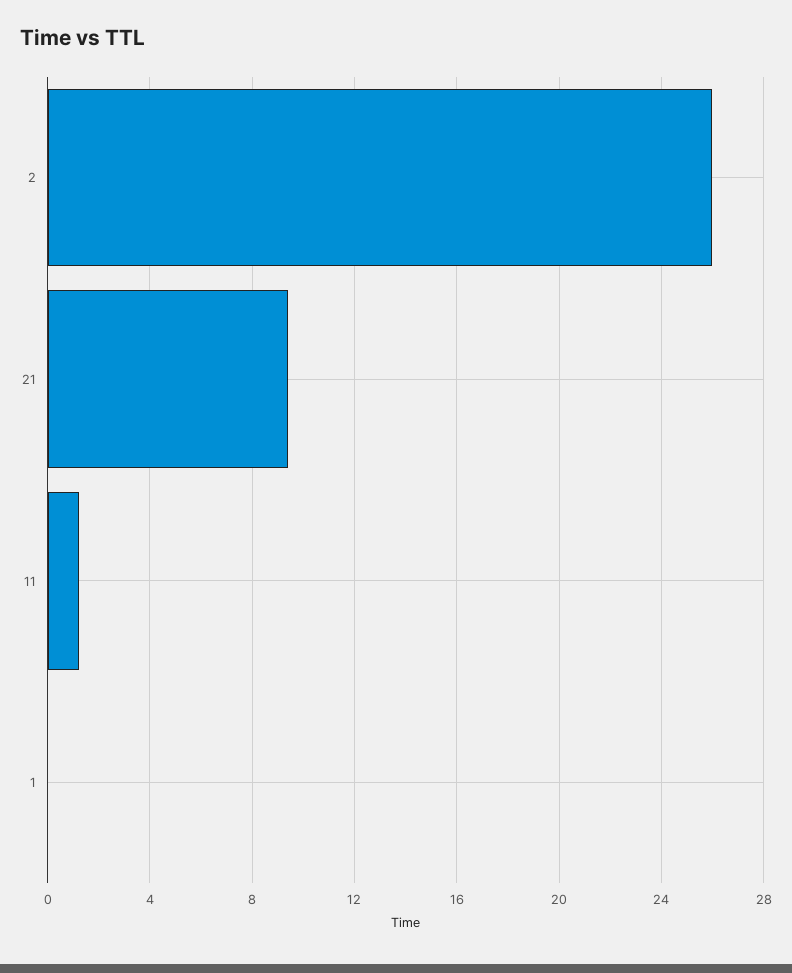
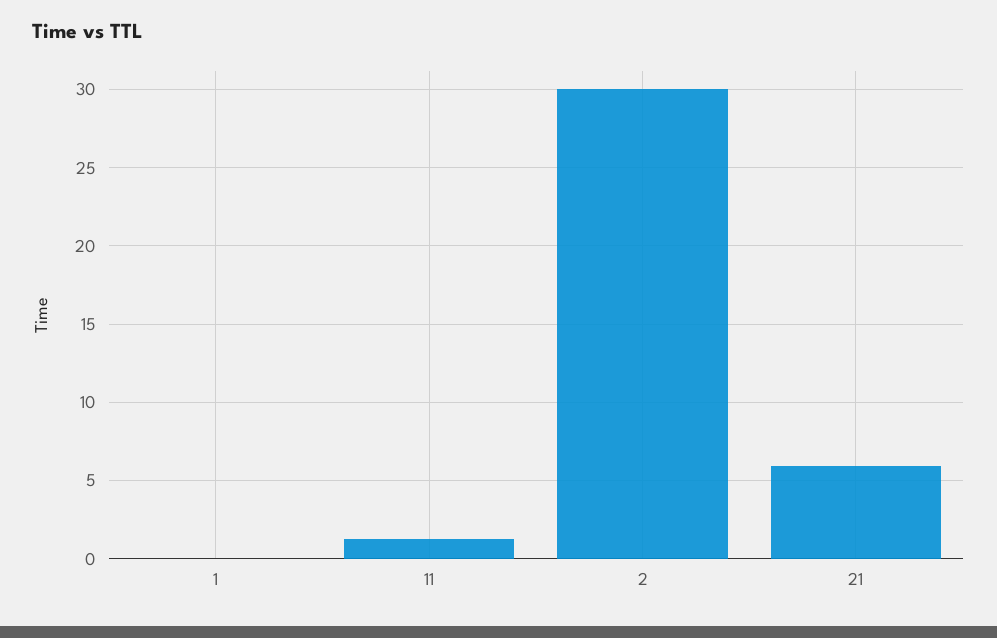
2: 26 -> 30
21: 9.5 -> 6

